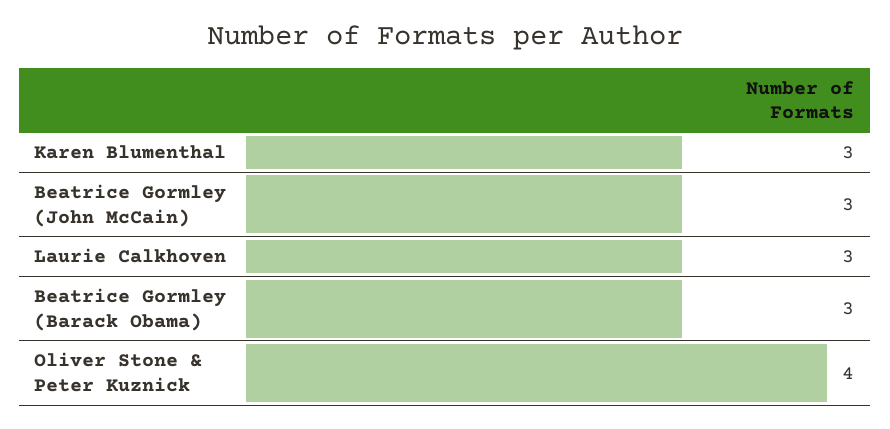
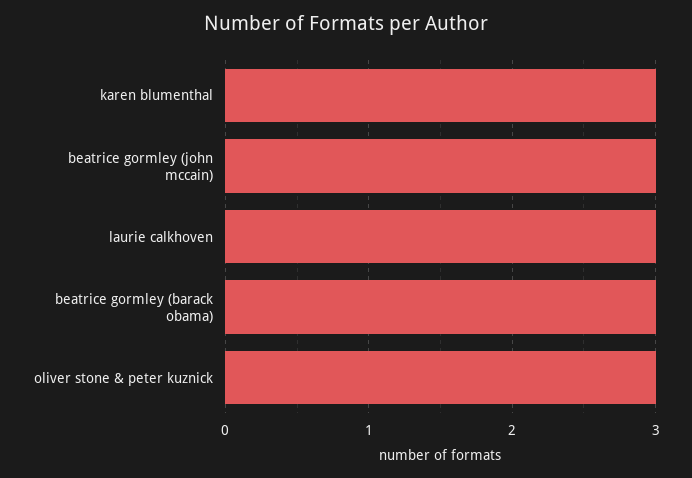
Oliver Stone & Peter Kuznick: 4 -> 3

